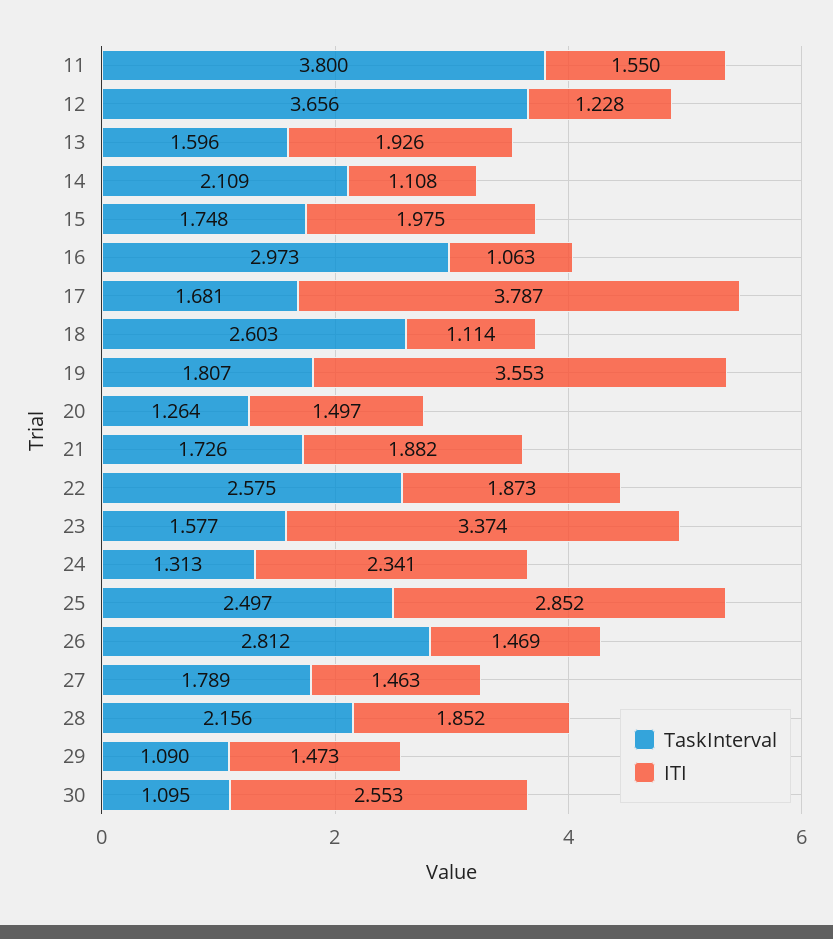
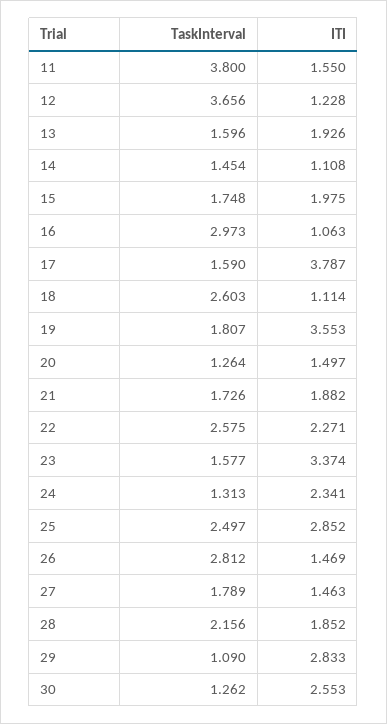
TaskInterval, 14: 2.109 -> 1.454
TaskInterval, 17: 1.681 -> 1.59
ITI, 22: 1.873 -> 2.271
ITI, 29: 1.473 -> 2.833
TaskInterval, 30: 1.095 -> 1.262

